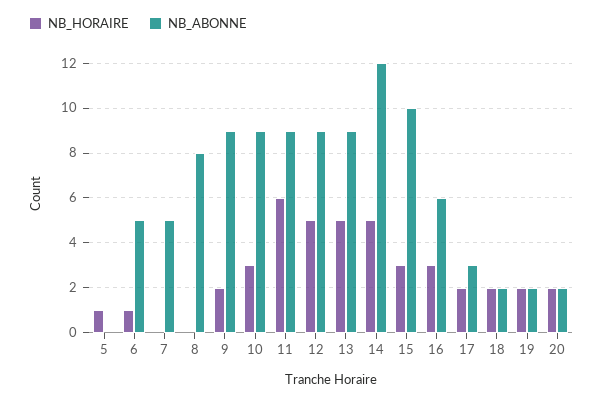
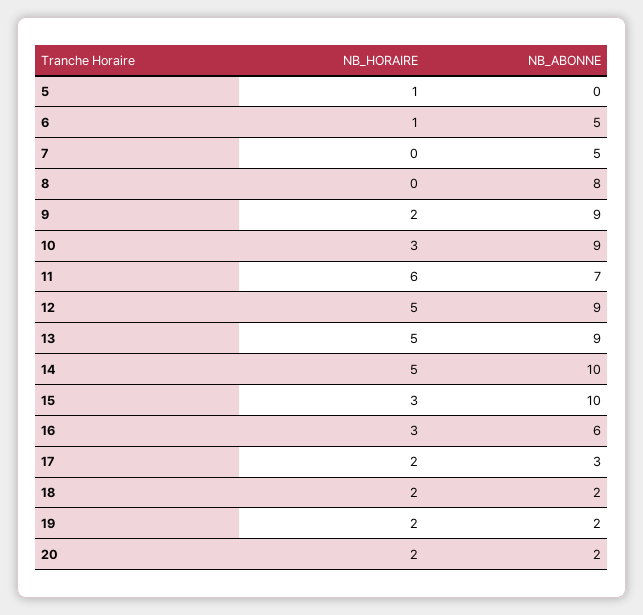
NB_ABONNE, 11: 9 -> 7
NB_ABONNE, 14: 12 -> 10

